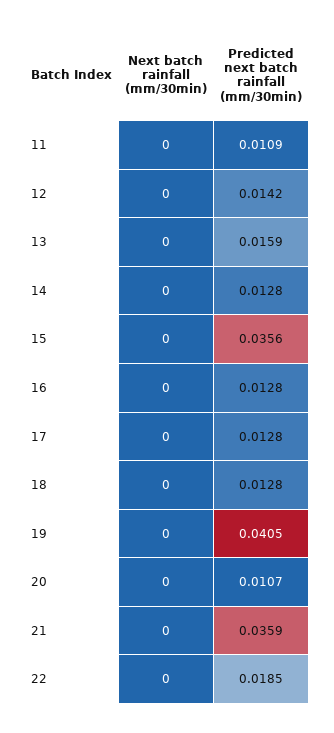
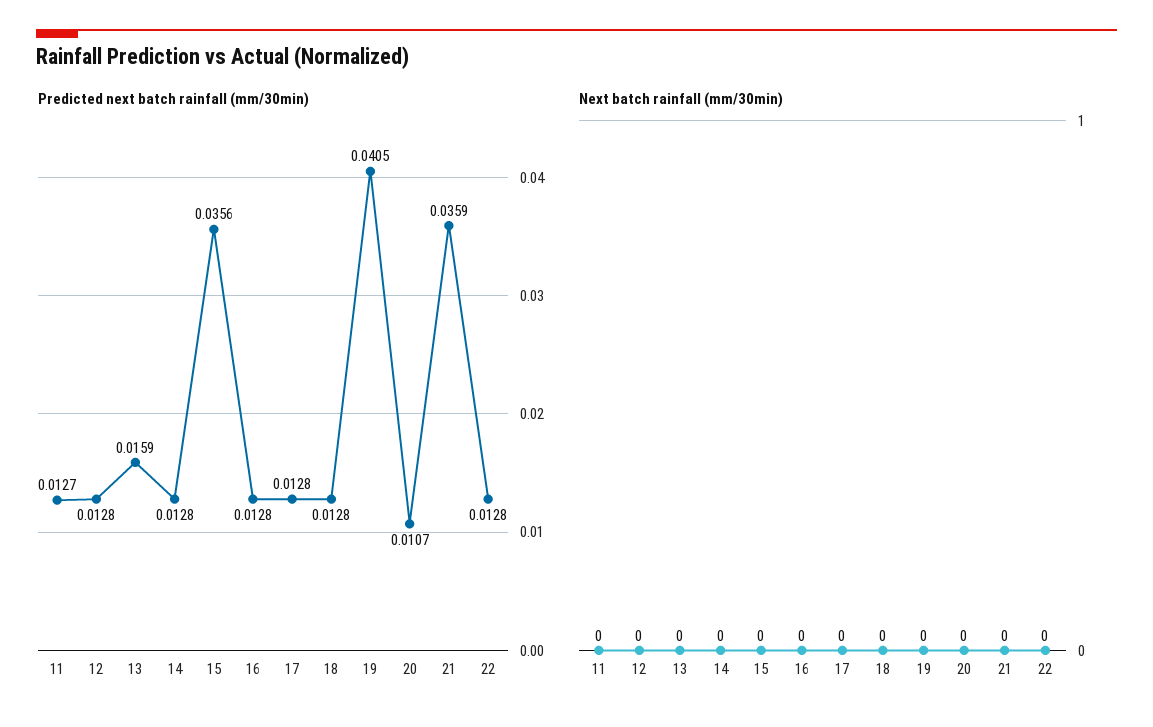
Predicted next batch rainfall (mm/30min), 11: 0.0109 -> 0.0127
Predicted next batch rainfall (mm/30min), 12: 0.0142 -> 0.0128
Predicted next batch rainfall (mm/30min), 22: 0.0185 -> 0.0128

